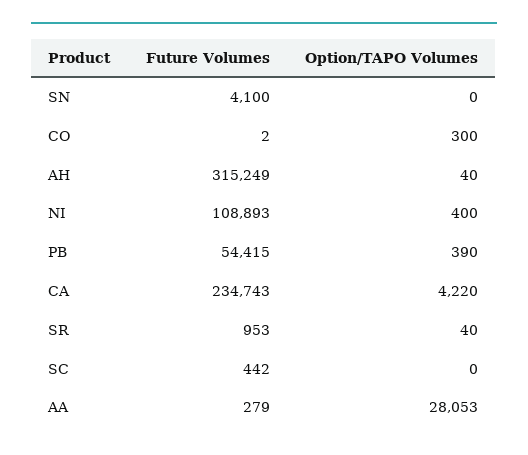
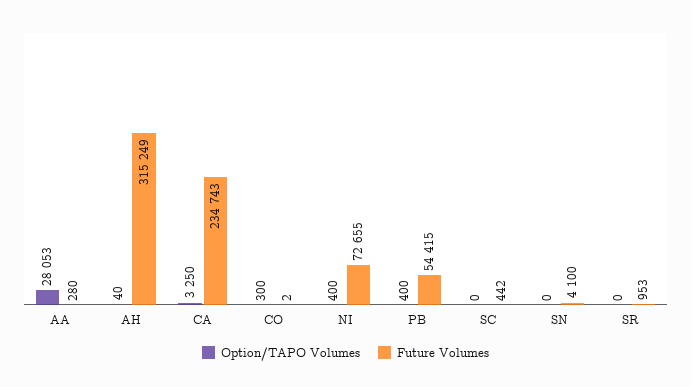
Future Volumes, NI: 108893 -> 72655
Option/TAPO Volumes, PB: 390 -> 400
Option/TAPO Volumes, CA: 4220 -> 3250
Option/TAPO Volumes, SR: 40 -> 0
Future Volumes, AA: 279 -> 280

